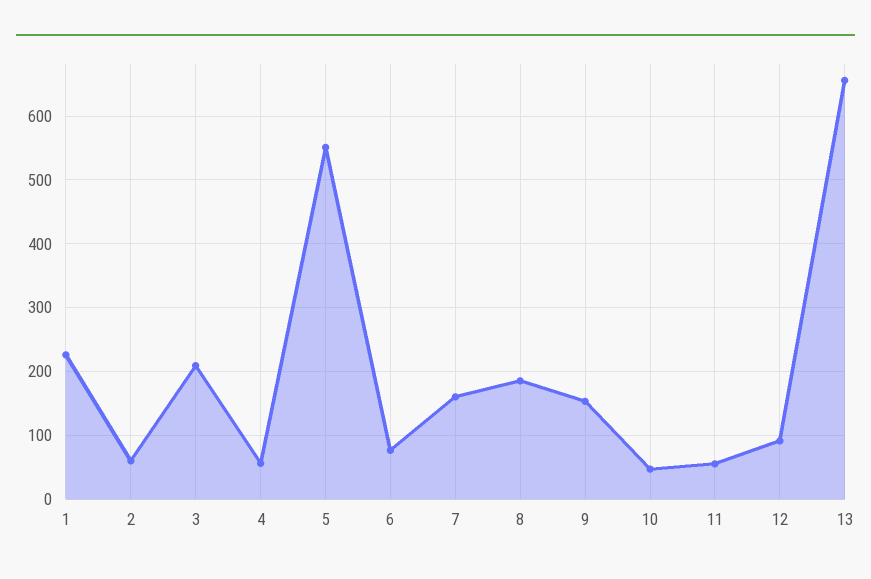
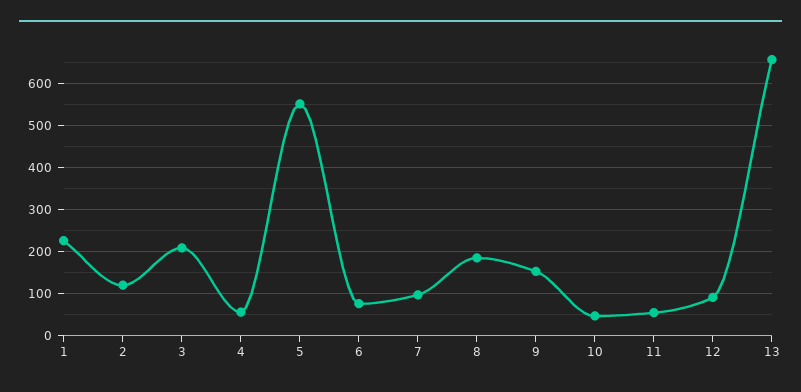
2: 60 -> 120
7: 160 -> 100

